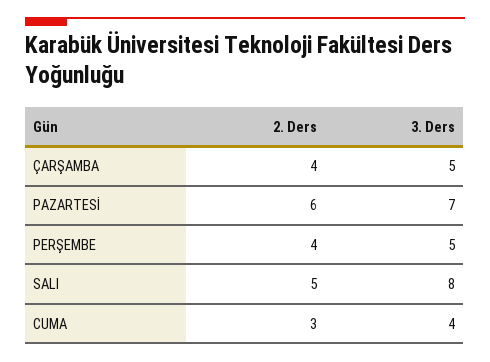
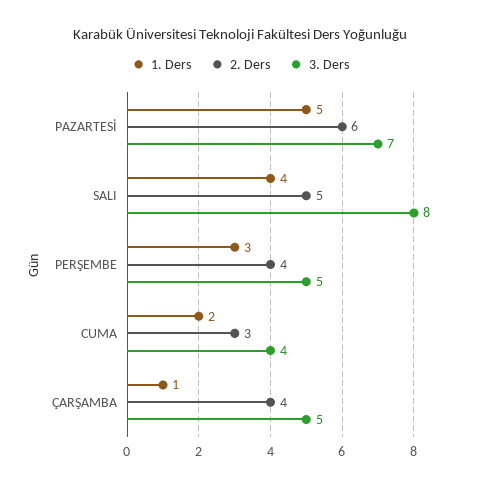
1. Ders, PAZARTESİ: none -> 5
1. Ders, SALI: none -> 4
1. Ders, PERŞEMBE: none -> 3
1. Ders, CUMA: none -> 2
1. Ders, ÇARŞAMBA: none -> 1

